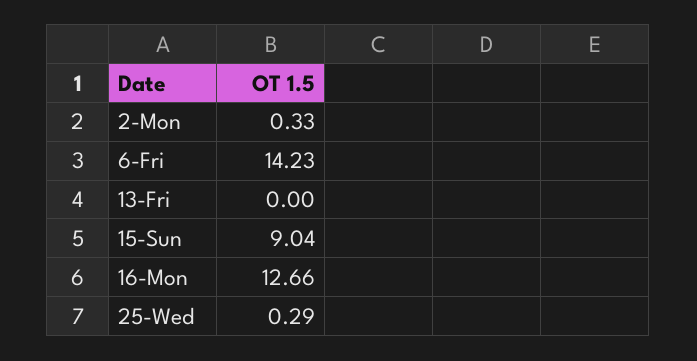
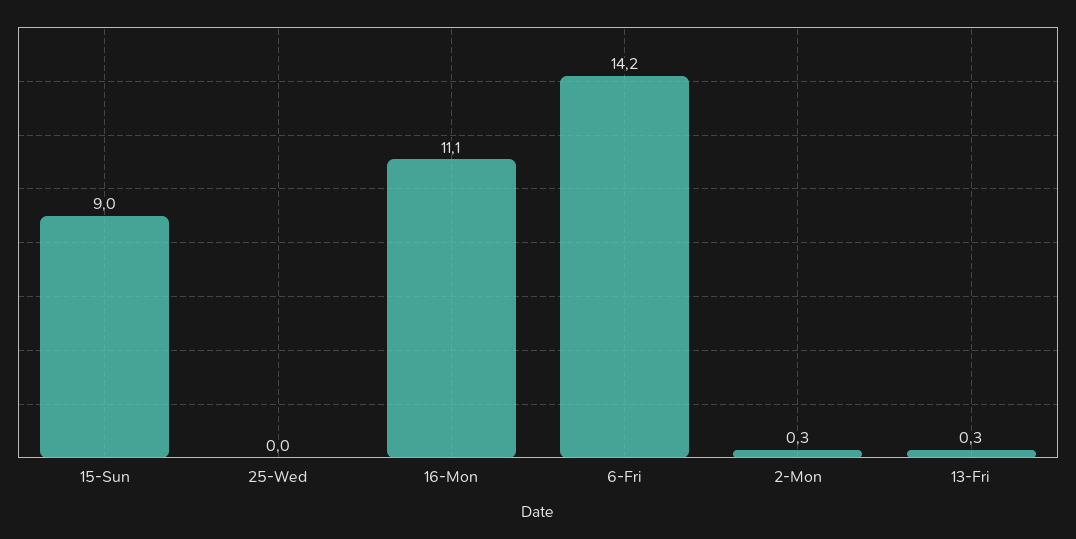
13-Fri: 0 -> 0.3
16-Mon: 12.66 -> 11.1
25-Wed: 0.29 -> 0

